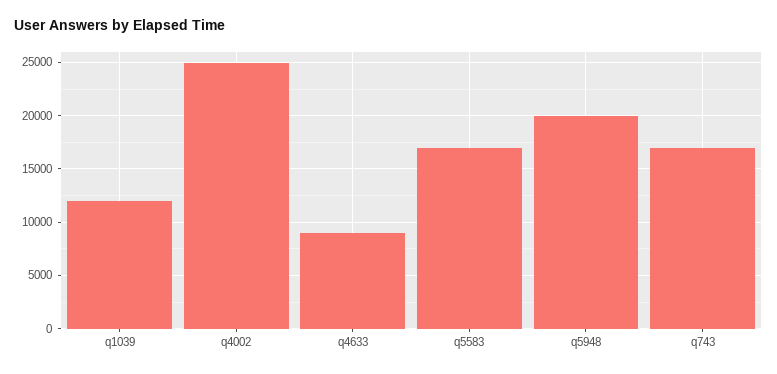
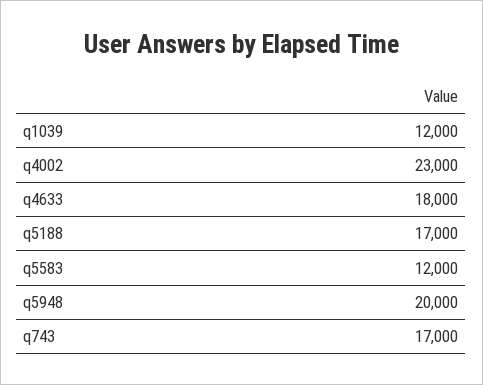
q4002: 25000 -> 23000
q4633: 9000 -> 18000
q5583: 17000 -> 12000
q5188: none -> 17000

